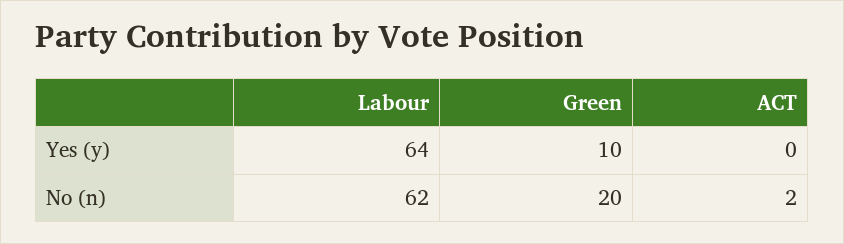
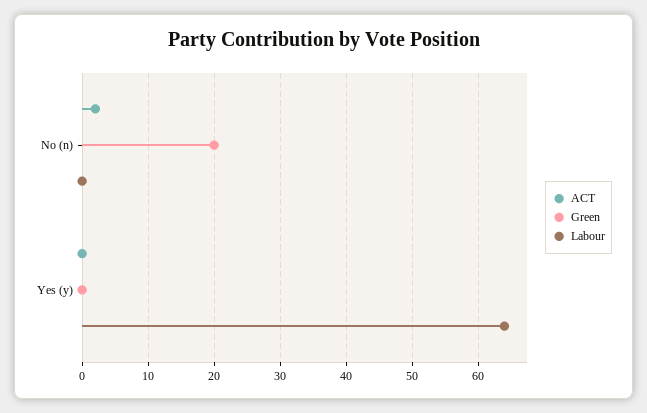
Green, Yes (y): 10 -> 0
Labour, No (n): 62 -> 0

